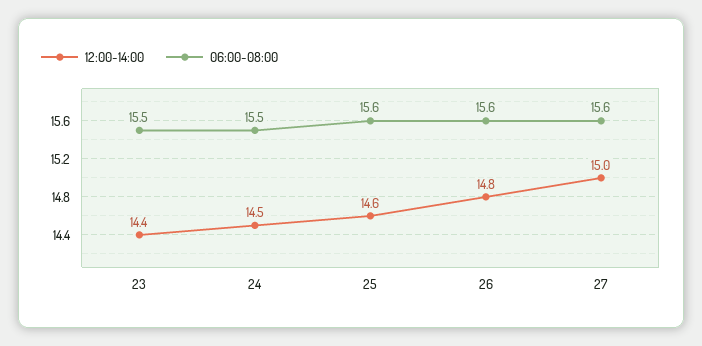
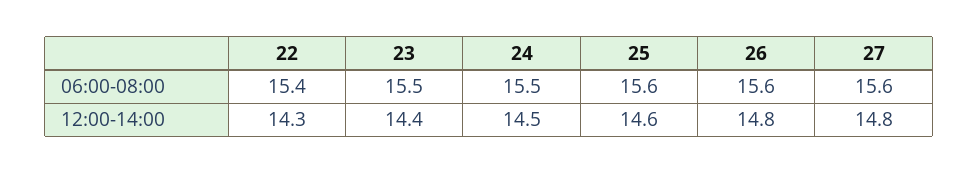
12:00-14:00, 27: 15 -> 14.8
06:00-08:00, 22: none -> 15.4
12:00-14:00, 22: none -> 14.3

